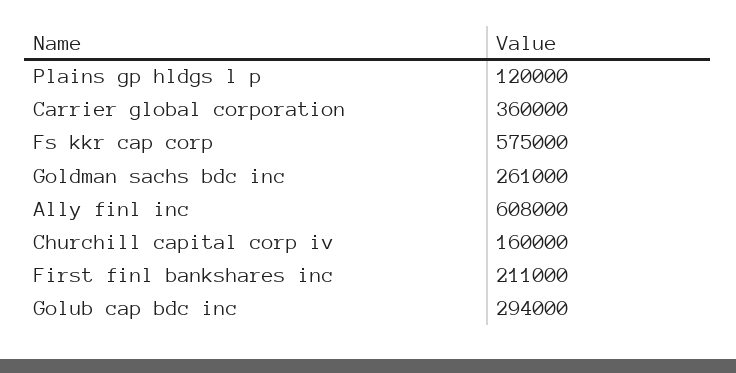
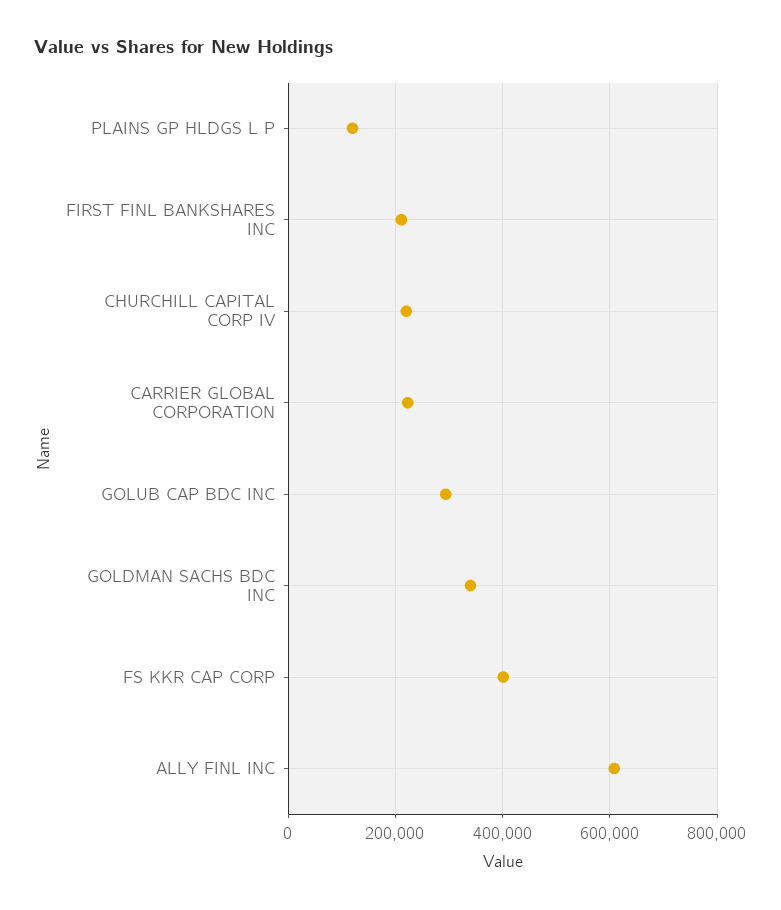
Carrier global corporation: 360000 -> 220000
Fs kkr cap corp: 575000 -> 400000
Goldman sachs bdc inc: 261000 -> 340000
Churchill capital corp iv: 160000 -> 220000

